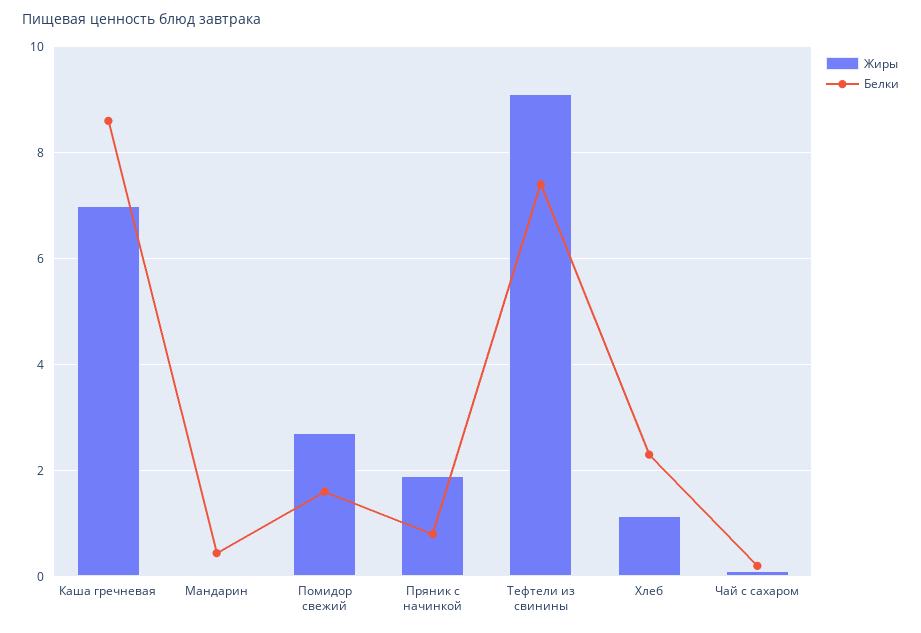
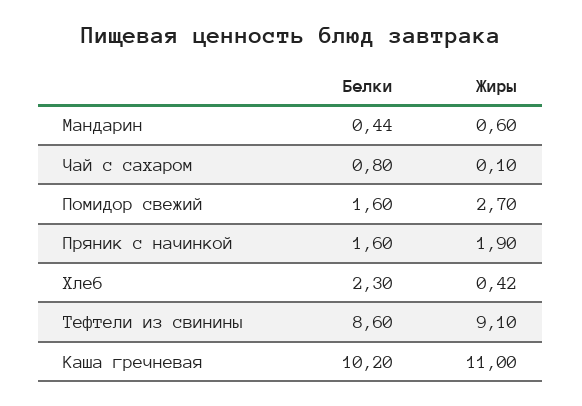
Жиры, Каша гречневая: 7 -> 11
Белки, Каша гречневая: 8.6 -> 10.2
Жиры, Мандарин: 0 -> 0.6
Белки, Пряник с начинкой: 0.8 -> 1.6
Белки, Тефтели из свинины: 7.4 -> 8.6
Жиры, Хлеб: 1.2 -> 0.42
Белки, Чай с сахаром: 0.2 -> 0.8

